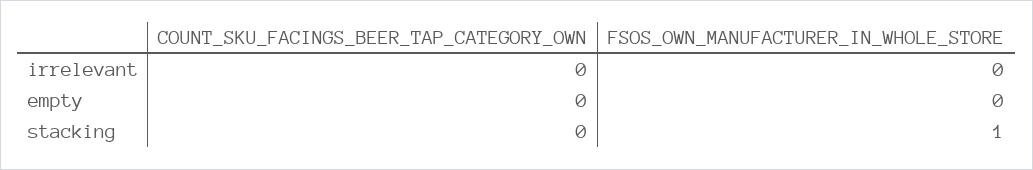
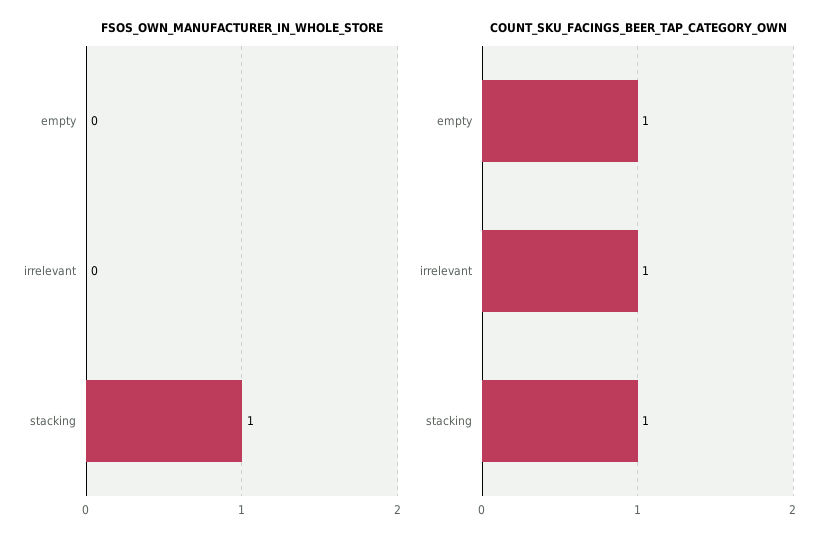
COUNT_SKU_FACINGS_BEER_TAP_CATEGORY_OWN, irrelevant: 0 -> 1
COUNT_SKU_FACINGS_BEER_TAP_CATEGORY_OWN, empty: 0 -> 1
COUNT_SKU_FACINGS_BEER_TAP_CATEGORY_OWN, stacking: 0 -> 1

